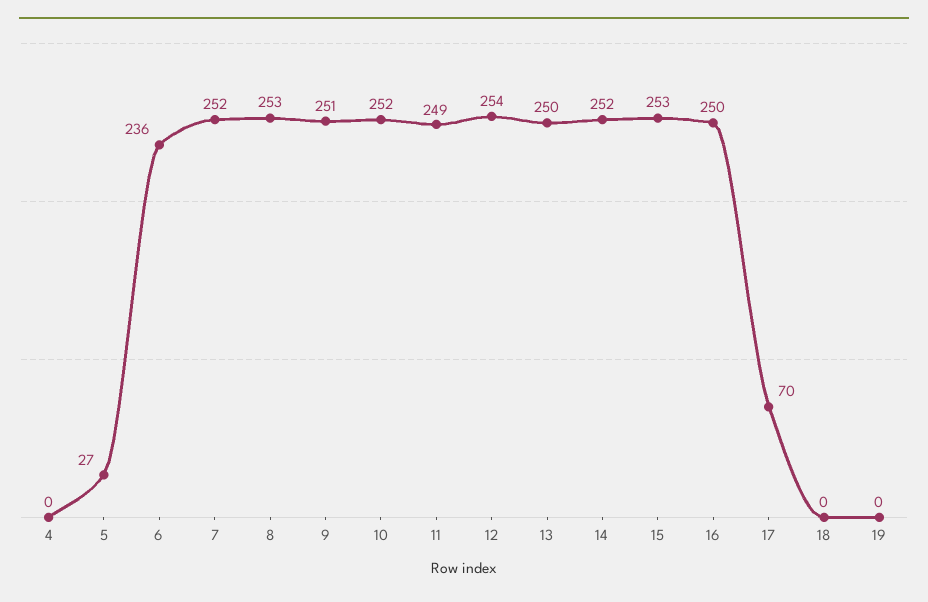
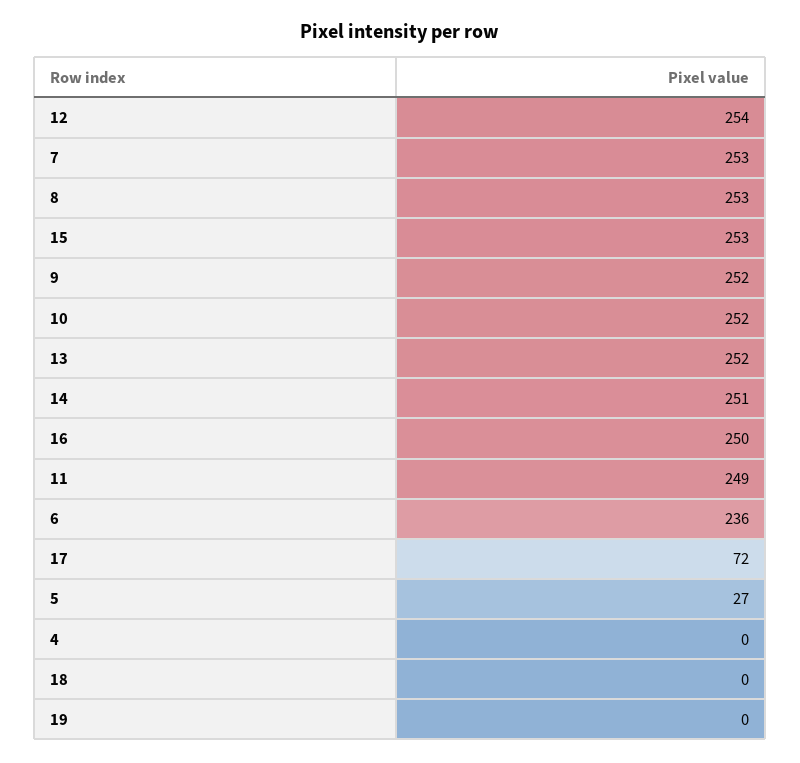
7: 252 -> 253
9: 251 -> 252
13: 250 -> 252
14: 252 -> 251
17: 70 -> 72

